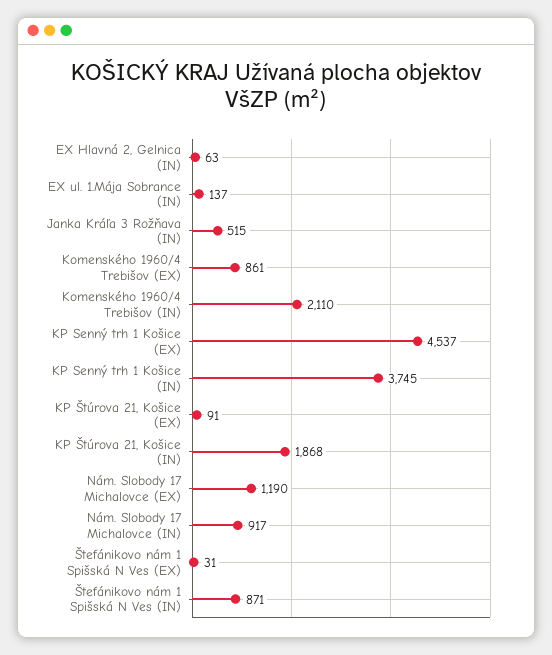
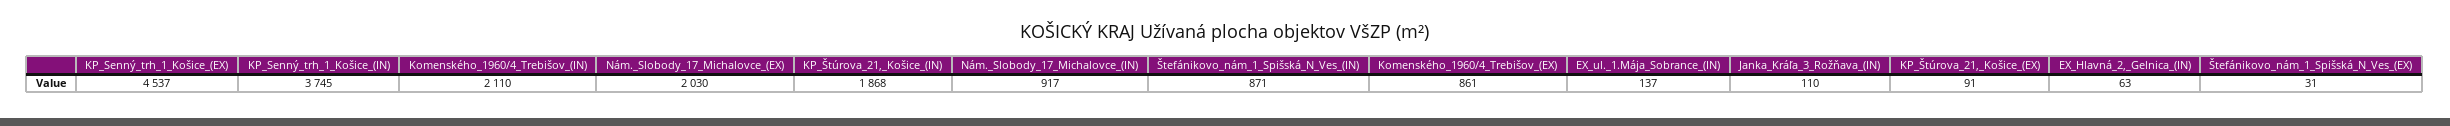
Janka Kráľa 3 Rožňava (IN): 515 -> 110
Nám. Slobody 17 Michalovce (EX): 1190 -> 2030

